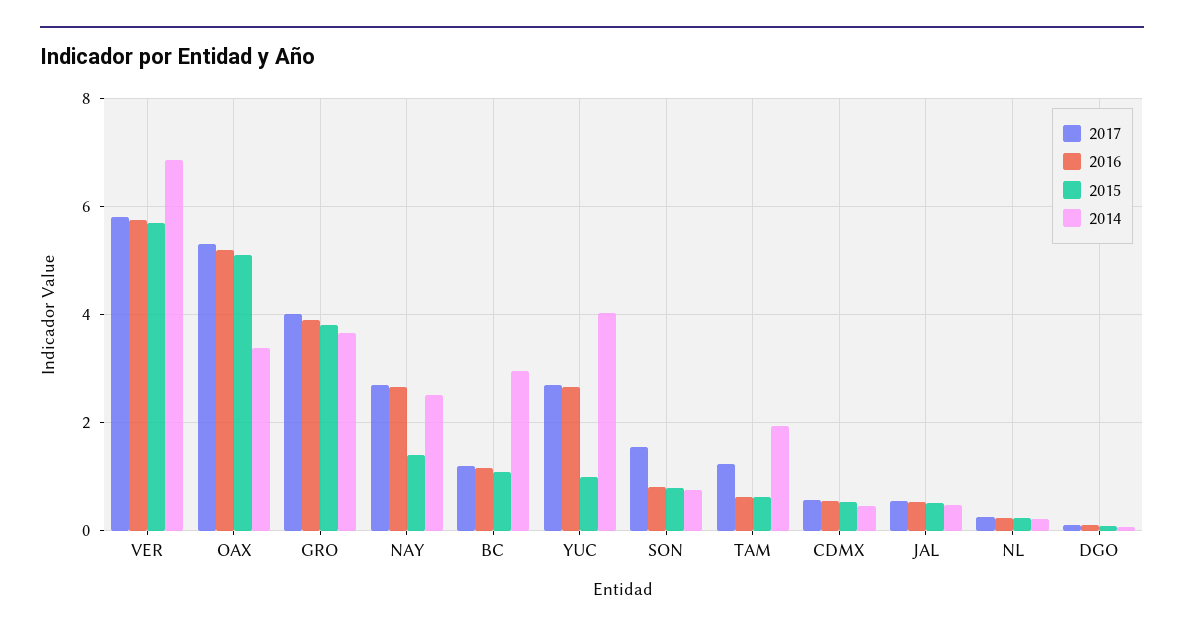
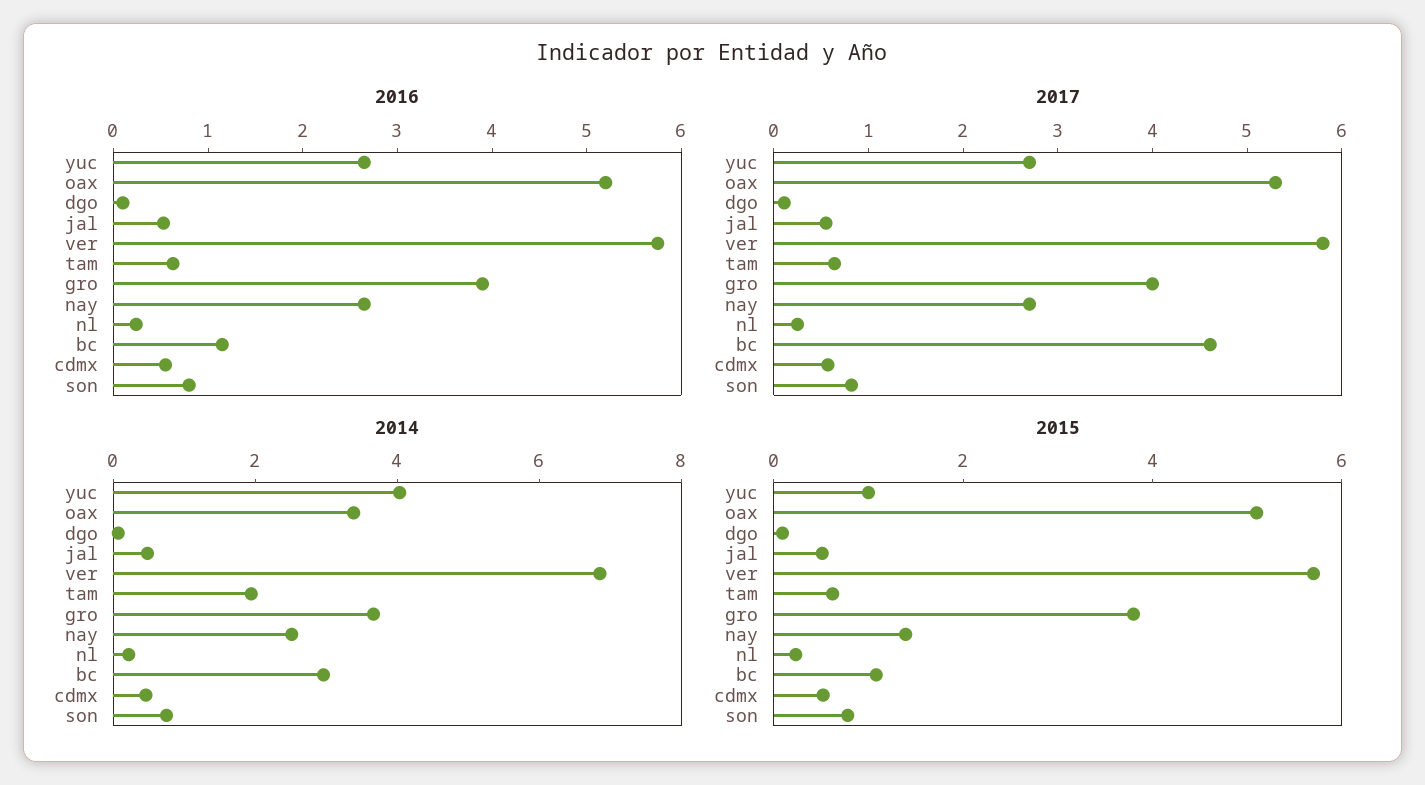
2017, BC: 1.2 -> 4.6
2017, SON: 1.6 -> 0.8
2017, TAM: 1.2 -> 0.6

